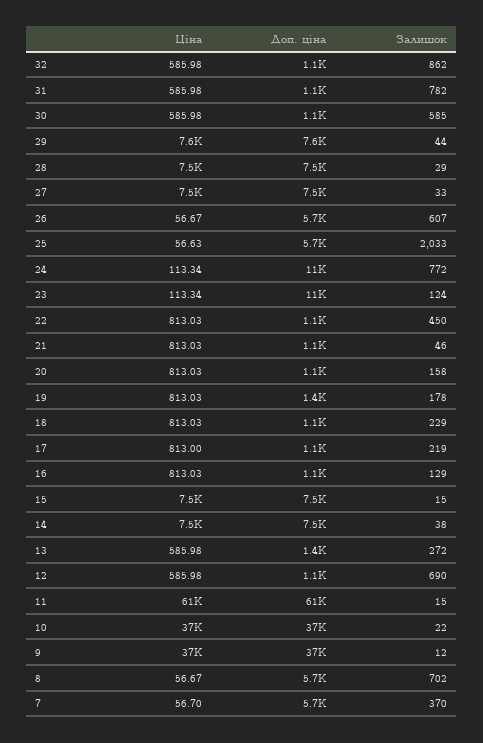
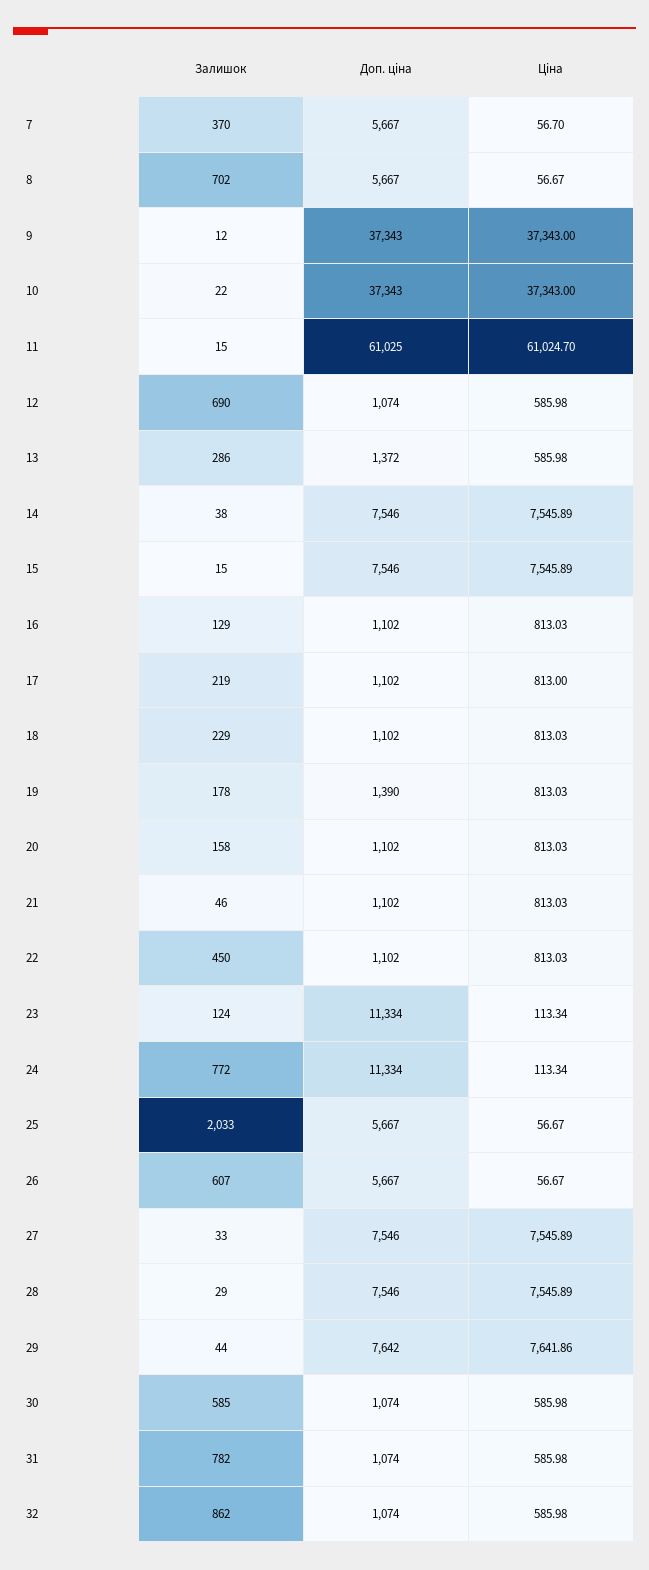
Ціна, 25: 56.63 -> 56.67
Залишок, 13: 272 -> 286

